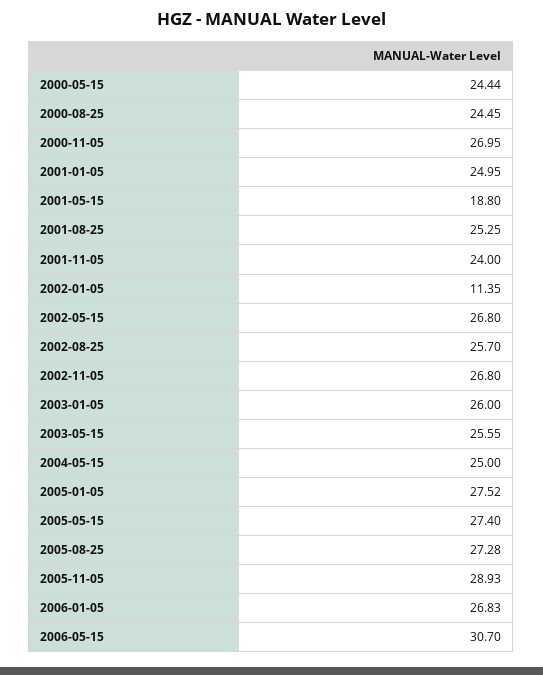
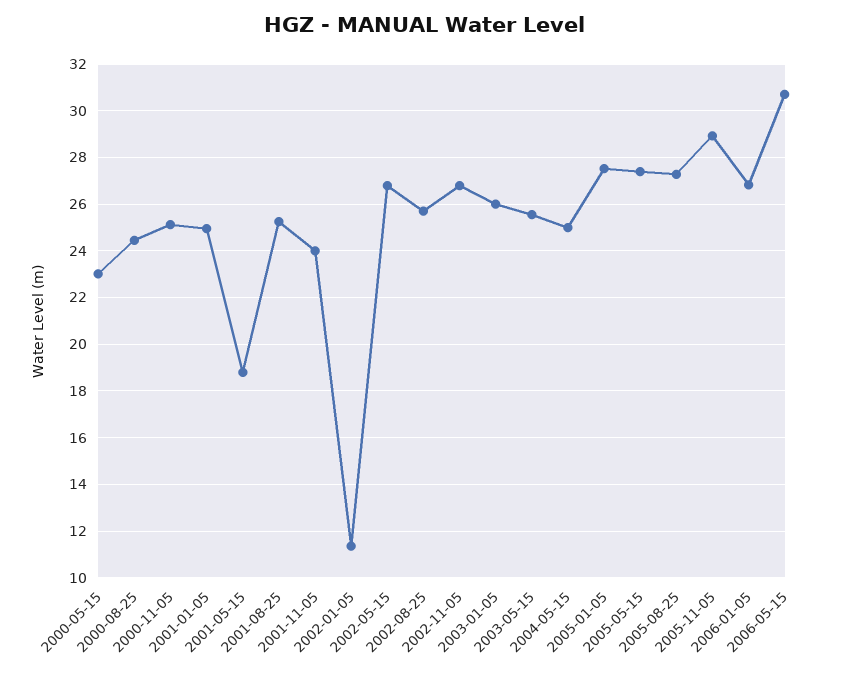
2000-05-15: 24.44 -> 23
2000-11-05: 26.95 -> 25

